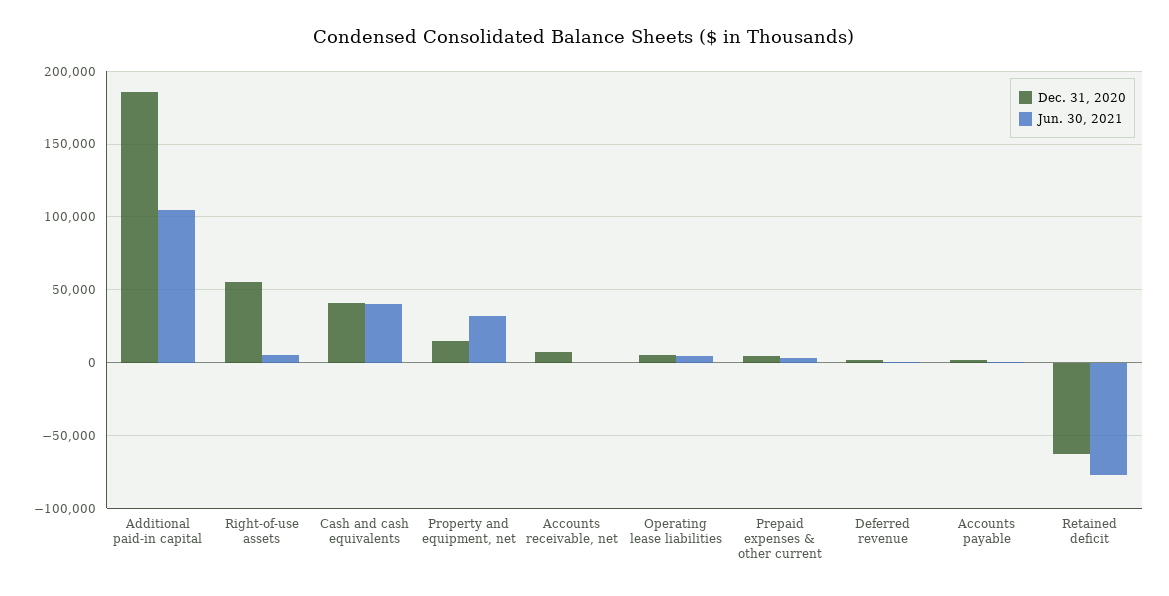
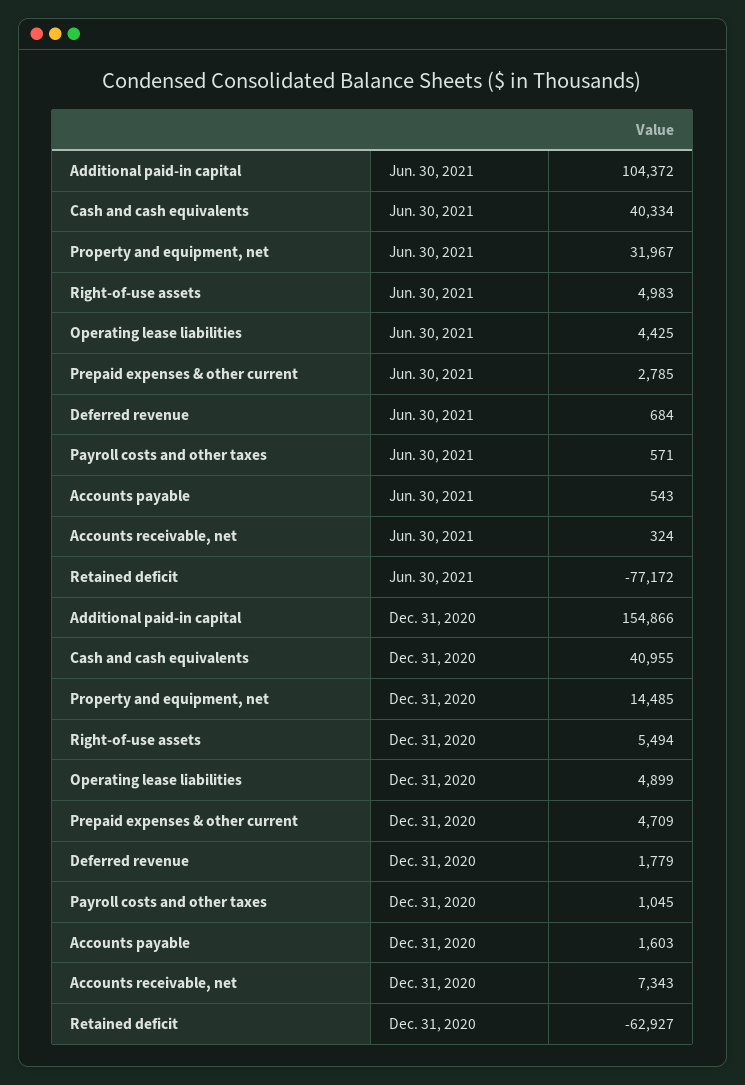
Dec. 31, 2020, Additional paid-in capital: 185000 -> 154866
Dec. 31, 2020, Right-of-use assets: 55000 -> 5494
Jun. 30, 2021, Payroll costs and other taxes: none -> 571
Dec. 31, 2020, Payroll costs and other taxes: none -> 1045

